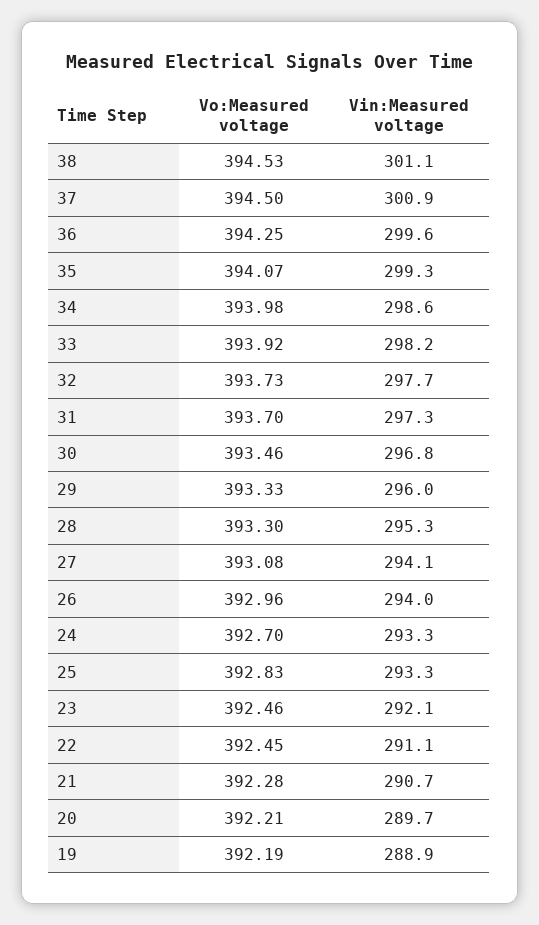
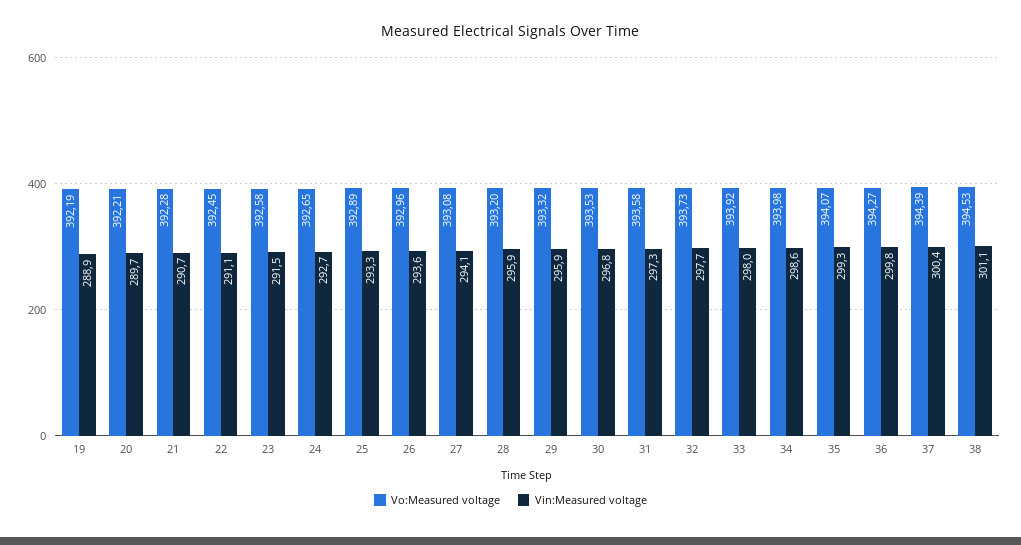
Vo:Measured voltage, 37: 394.5 -> 394.39
Vin:Measured voltage, 37: 300.9 -> 300.4
Vo:Measured voltage, 36: 394.25 -> 394.27
Vin:Measured voltage, 36: 299.6 -> 299.8
Vin:Measured voltage, 33: 298.2 -> 298
Vo:Measured voltage, 31: 393.7 -> 393.58
Vo:Measured voltage, 30: 393.46 -> 393.53
Vo:Measured voltage, 29: 393.33 -> 393.32
Vin:Measured voltage, 29: 296 -> 295.9
Vo:Measured voltage, 28: 393.3 -> 393.2
Vin:Measured voltage, 28: 295.3 -> 295.9
Vin:Measured voltage, 26: 294 -> 293.6
Vo:Measured voltage, 24: 392.7 -> 392.65
Vin:Measured voltage, 24: 293.3 -> 292.7
Vo:Measured voltage, 25: 392.83 -> 392.89
Vo:Measured voltage, 23: 392.46 -> 392.58
Vin:Measured voltage, 23: 292.1 -> 291.5

